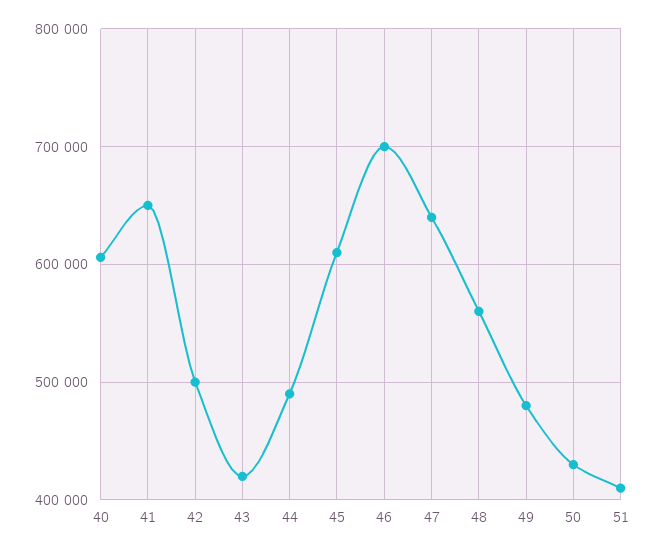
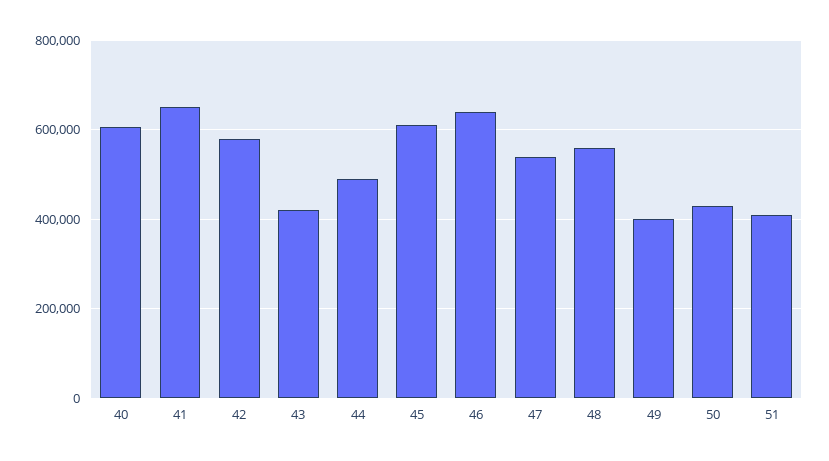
42: 500000 -> 580000
46: 700000 -> 640000
47: 640000 -> 540000
49: 480000 -> 400000

